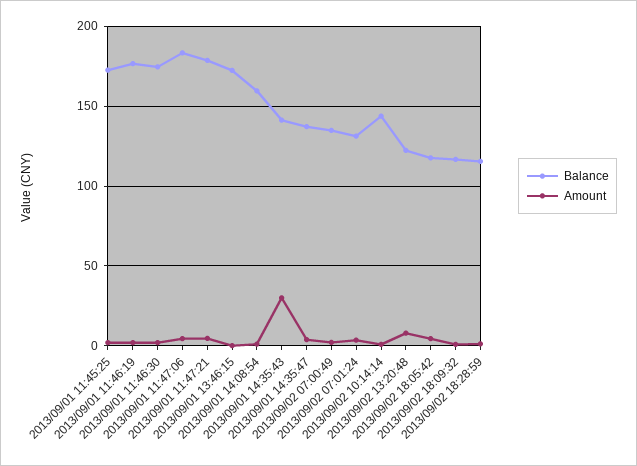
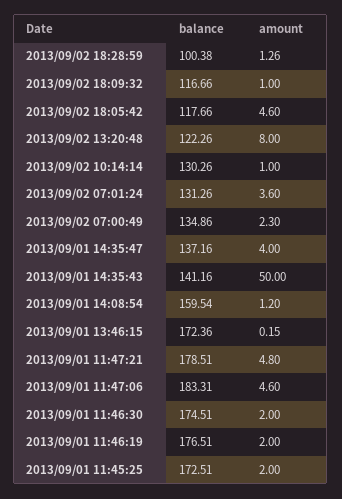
Amount, 2013/09/01 14:35:43: 30 -> 50
Balance, 2013/09/02 10:14:14: 145 -> 130.26
Balance, 2013/09/02 18:28:59: 115 -> 100.38

